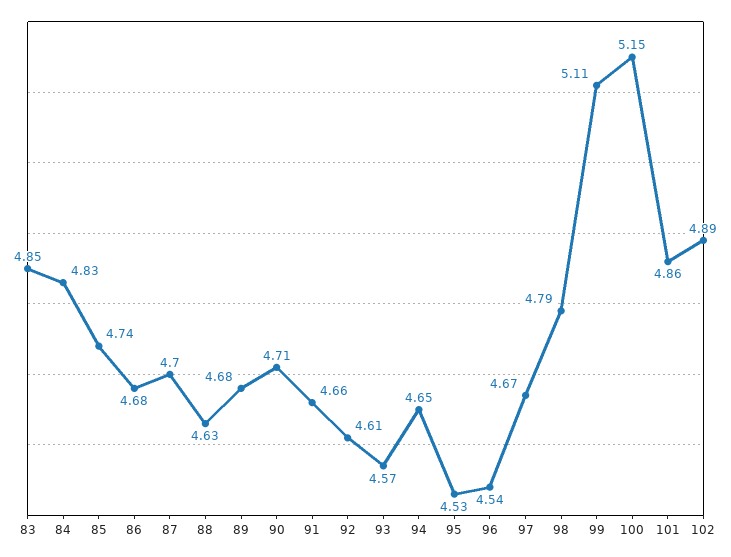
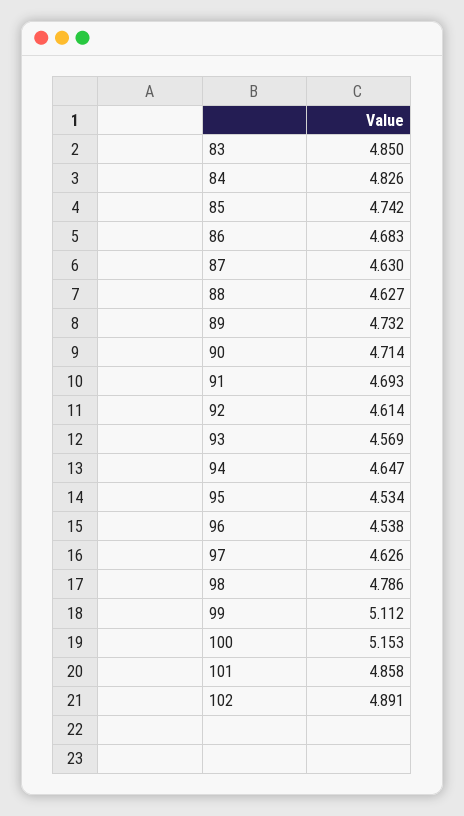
87: 4.7 -> 4.63
89: 4.68 -> 4.732
91: 4.66 -> 4.693
97: 4.67 -> 4.626

